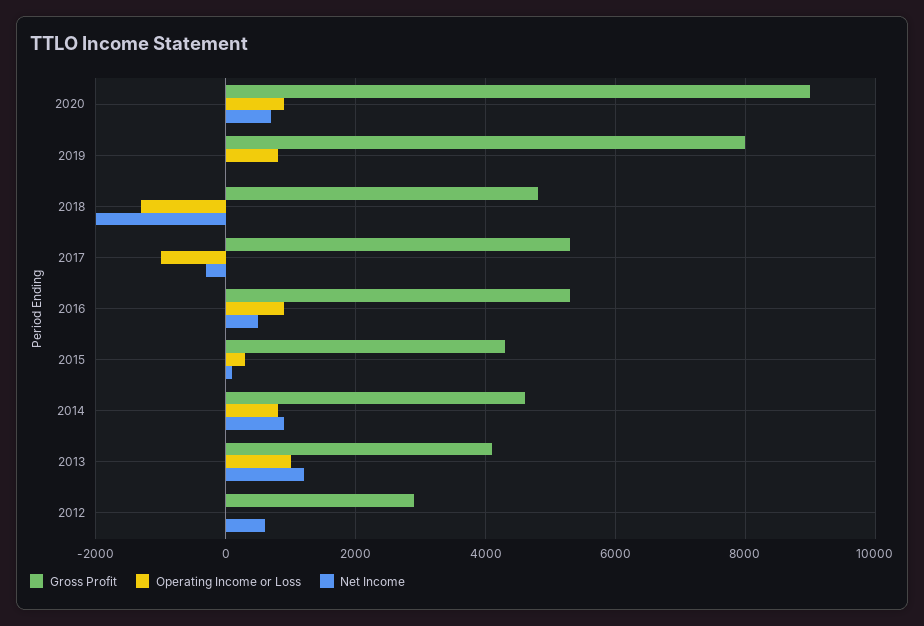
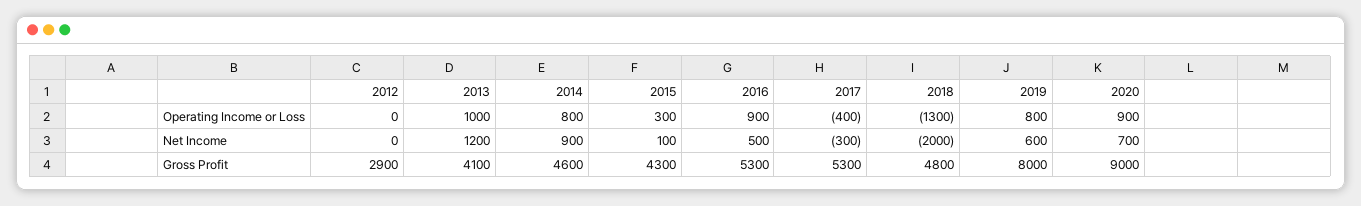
Net Income, 2019: 0 -> 600
Operating Income or Loss, 2017: -1000 -> -400
Net Income, 2012: 600 -> 0

